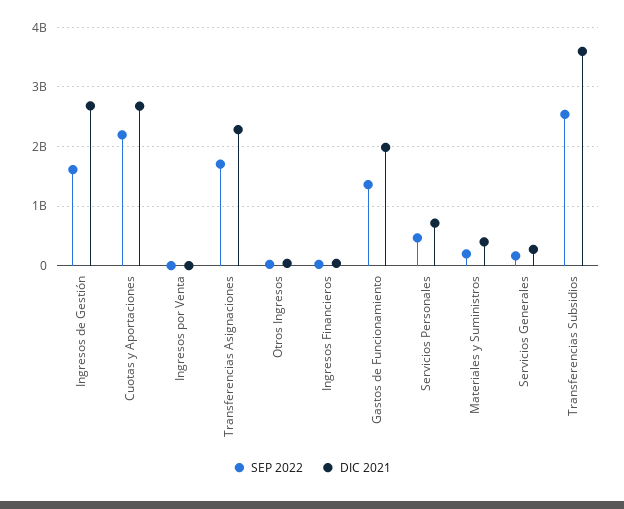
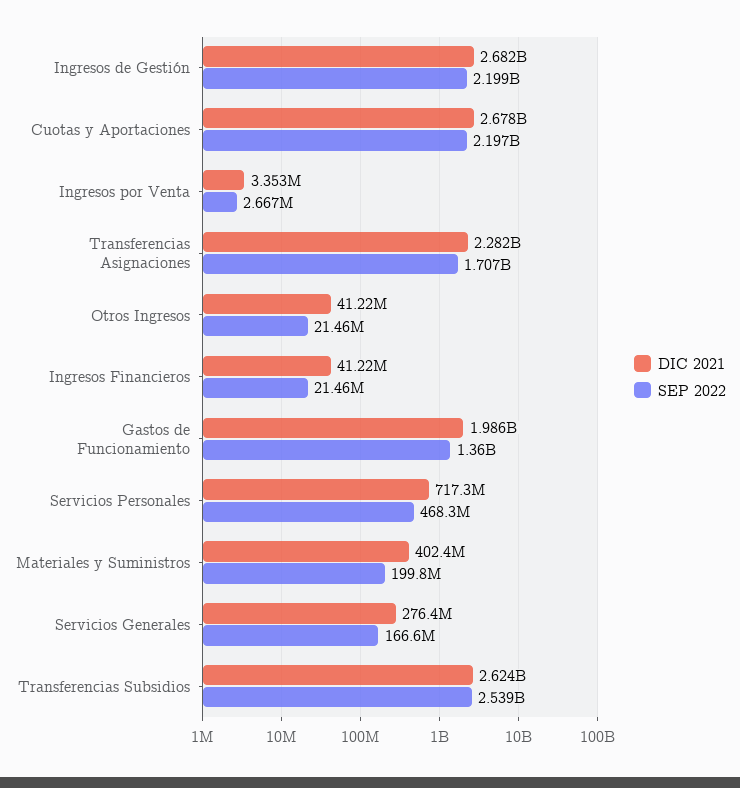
SEP 2022, Ingresos de Gestión: 1600000000 -> 2199000000
DIC 2021, Transferencias Subsidios: 3600000000 -> 2624000000

